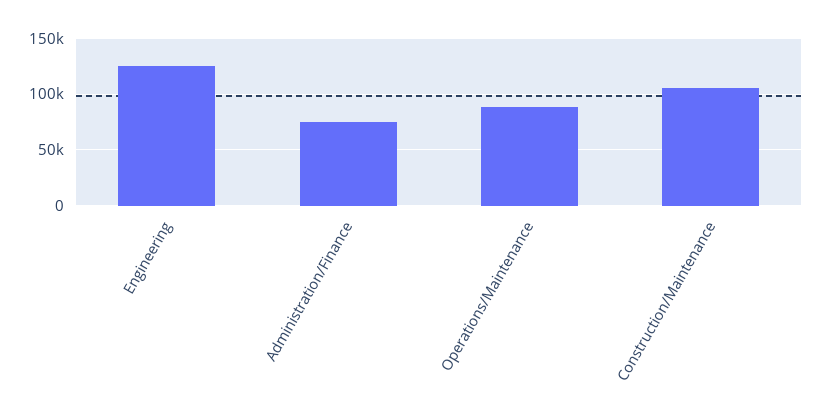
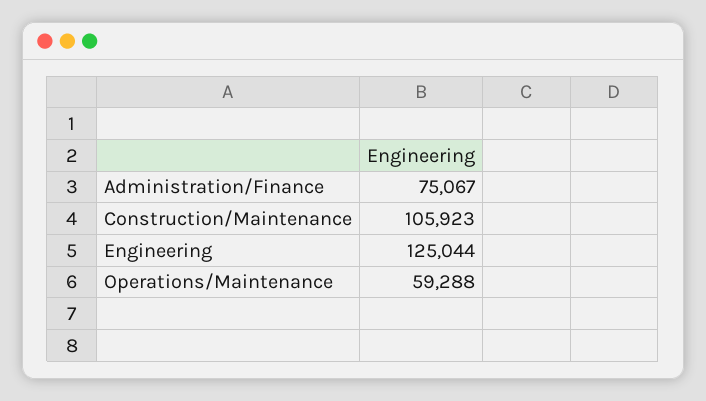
Operations/Maintenance: 90000 -> 59288

